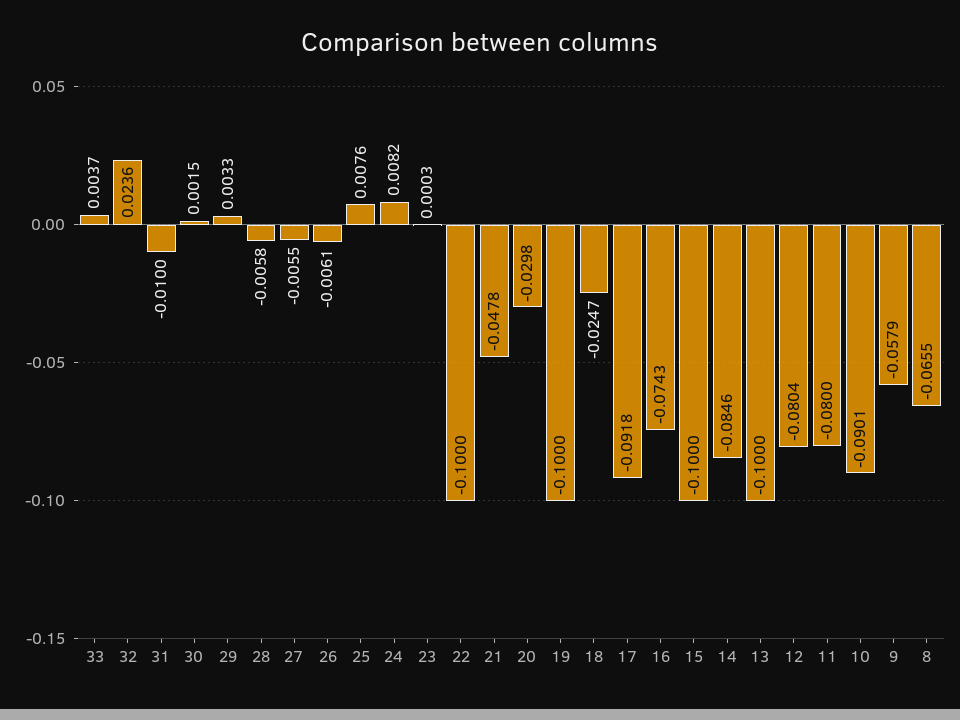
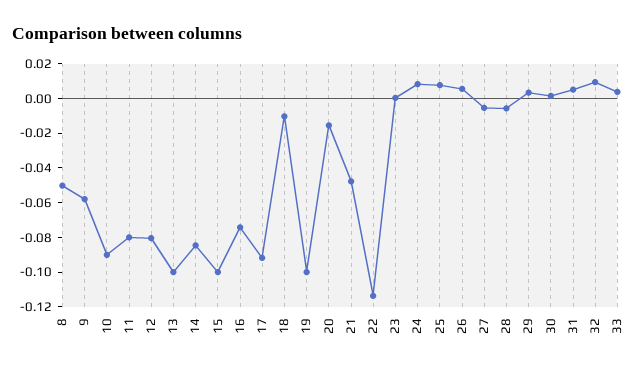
32: 0.0236 -> 0.01
31: -0.01 -> 0.005
26: -0.0061 -> 0.005
22: -0.1 -> -0.115
20: -0.0298 -> -0.015
18: -0.0247 -> -0.01
8: -0.0655 -> -0.05

